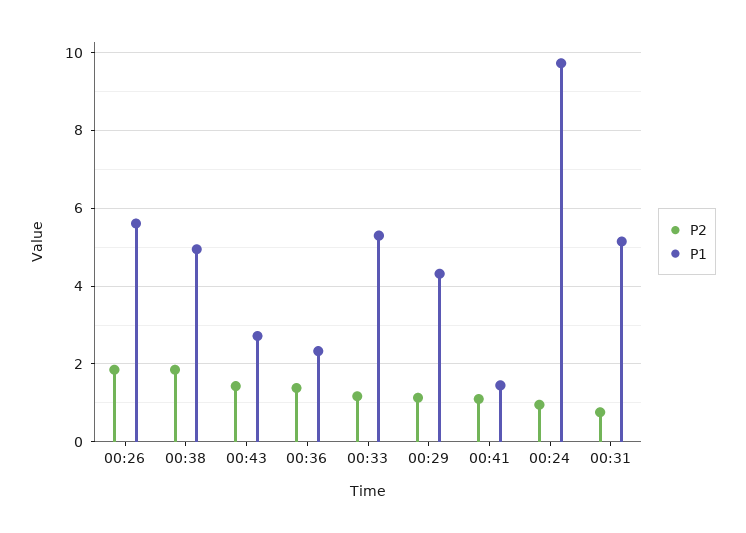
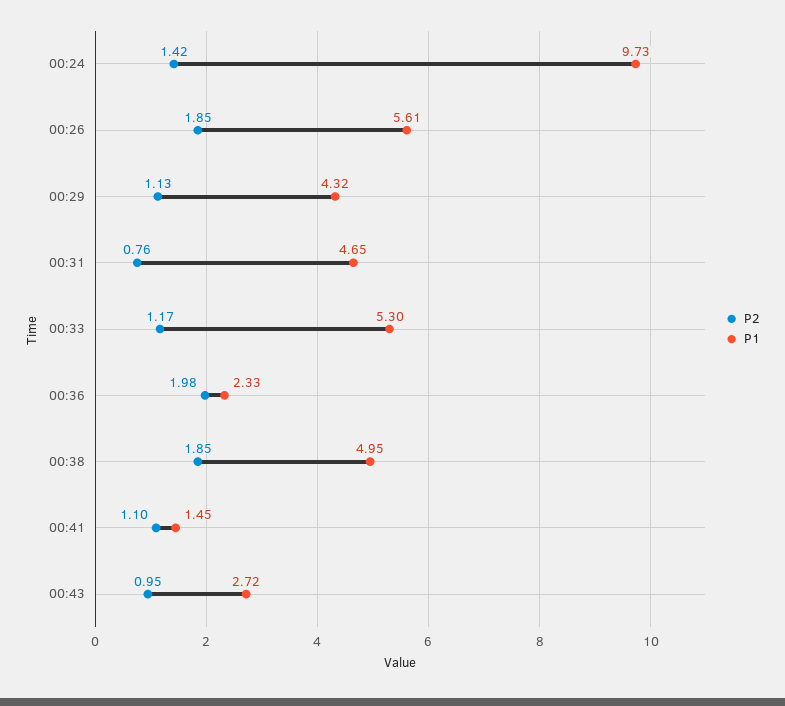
P2, 00:43: 1.4 -> 0.95
P2, 00:36: 1.4 -> 1.98
P2, 00:24: 1 -> 1.42
P1, 00:31: 5.2 -> 4.65

